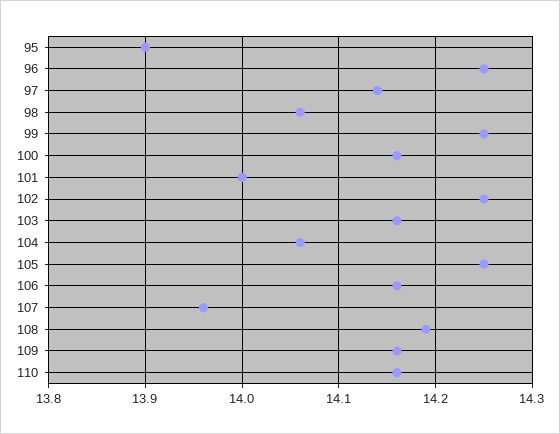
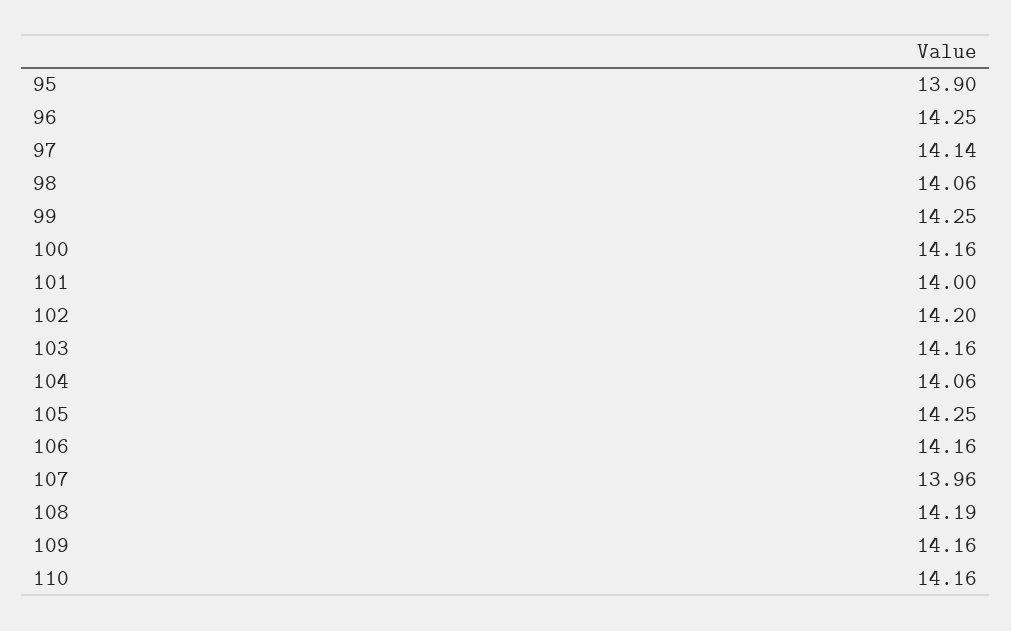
102: 14.25 -> 14.2

